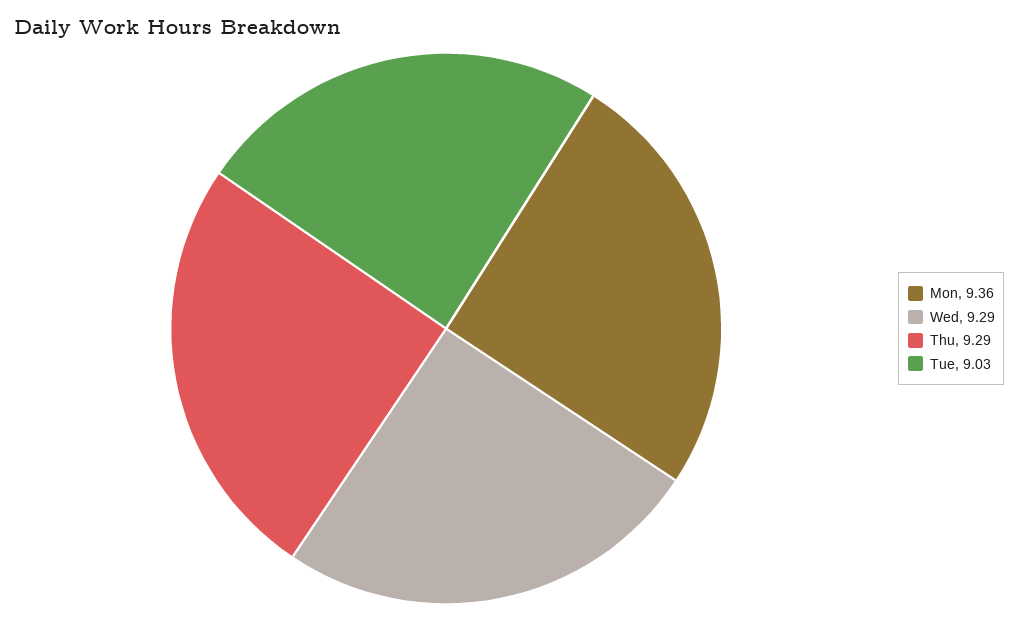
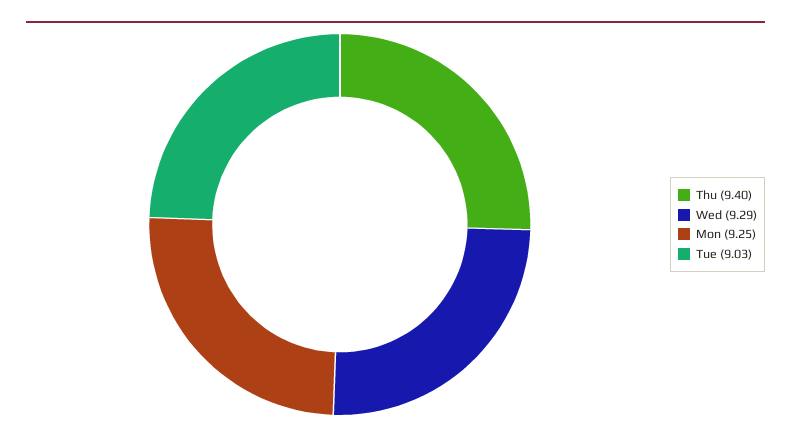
Mon: 9.36 -> 9.25
Thu: 9.29 -> 9.4

